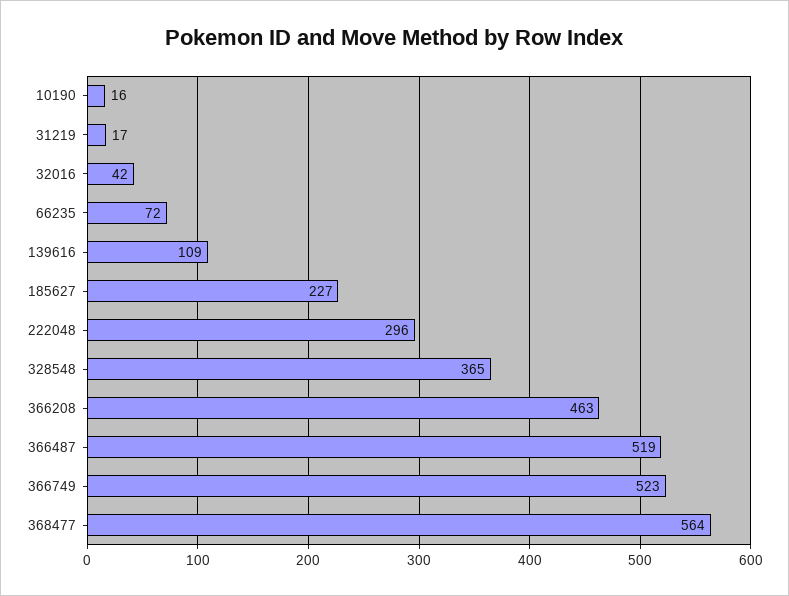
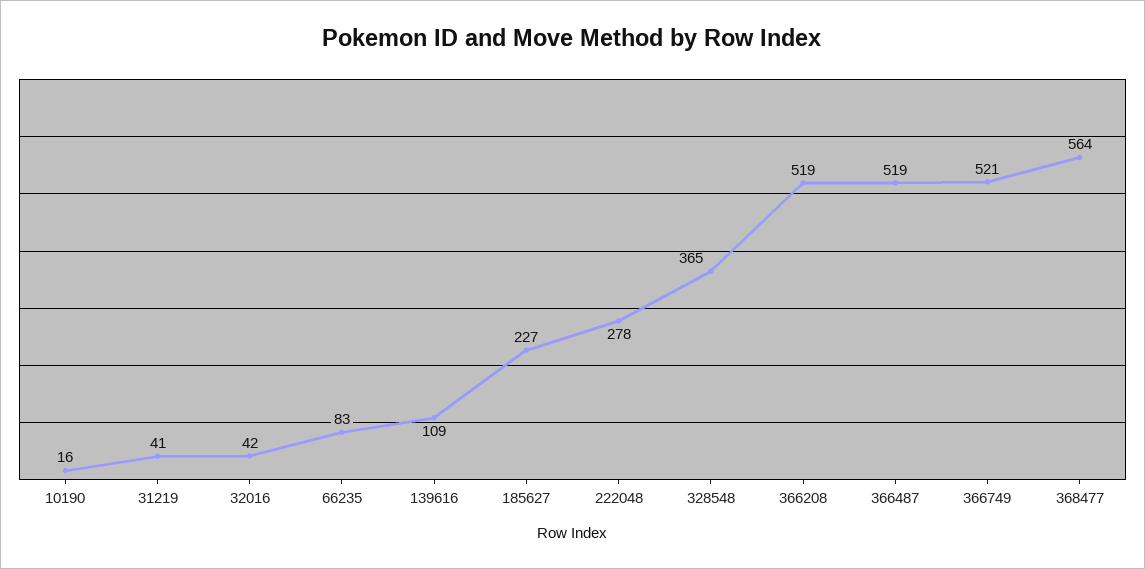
31219: 17 -> 41
66235: 72 -> 83
222048: 296 -> 278
366208: 463 -> 519
366749: 523 -> 521

